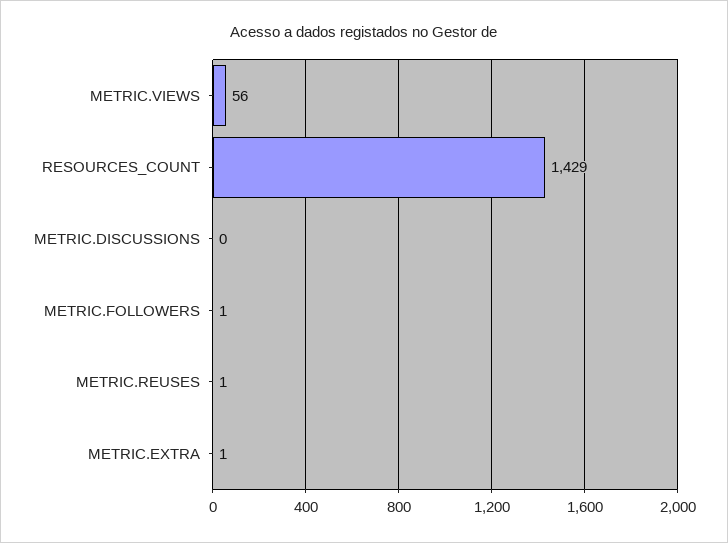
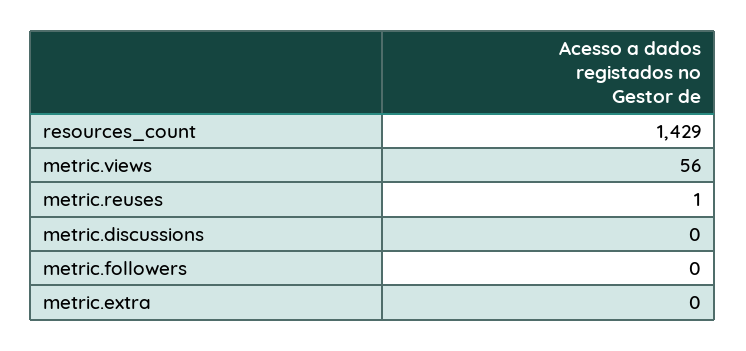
METRIC.FOLLOWERS: 1 -> 0
METRIC.EXTRA: 1 -> 0

